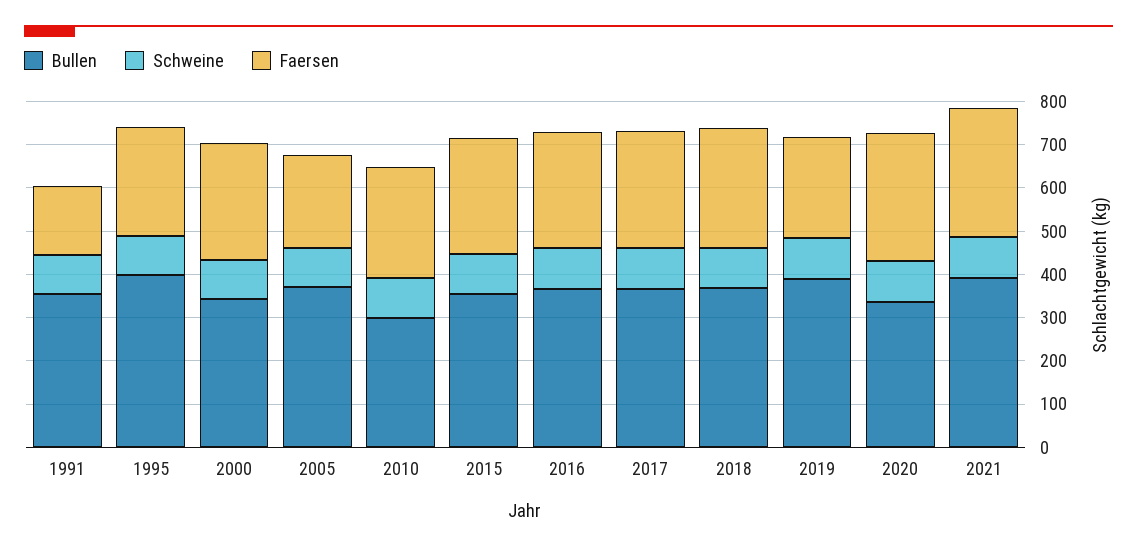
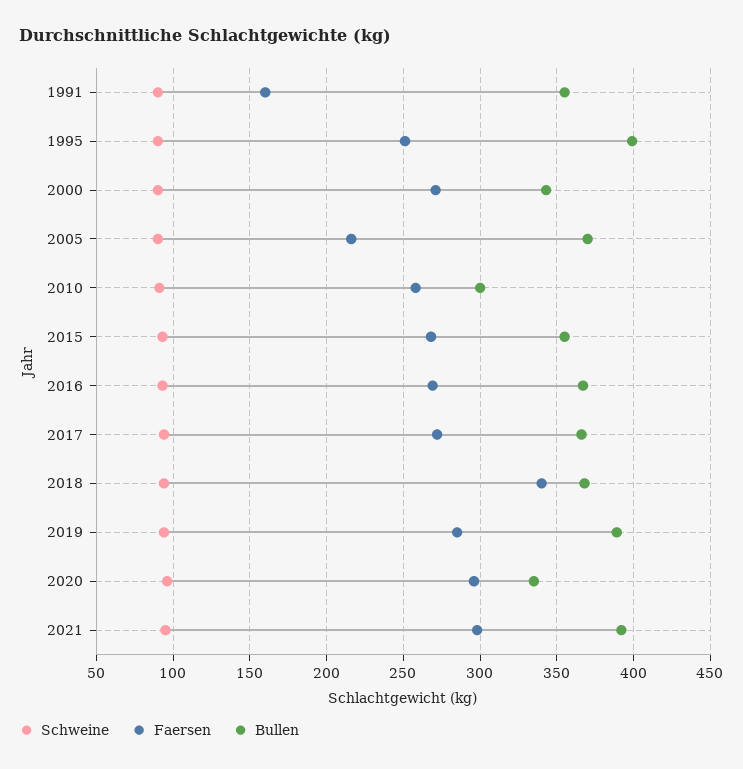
Faersen, 2018: 280 -> 340
Faersen, 2019: 240 -> 285

